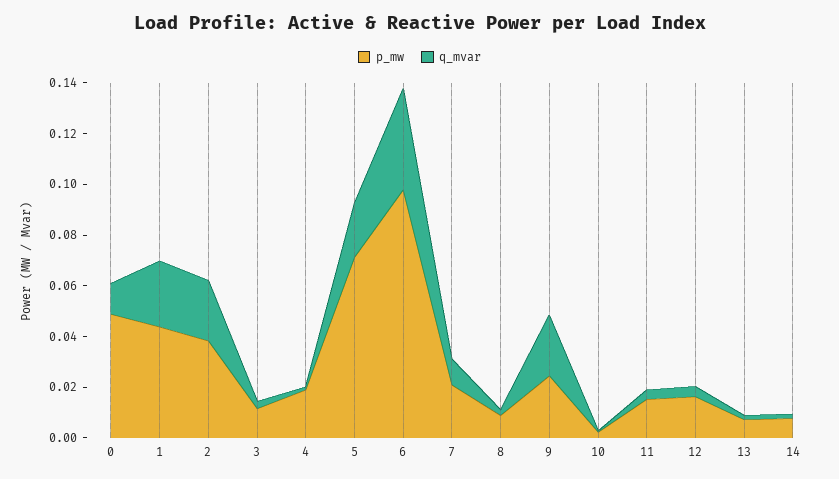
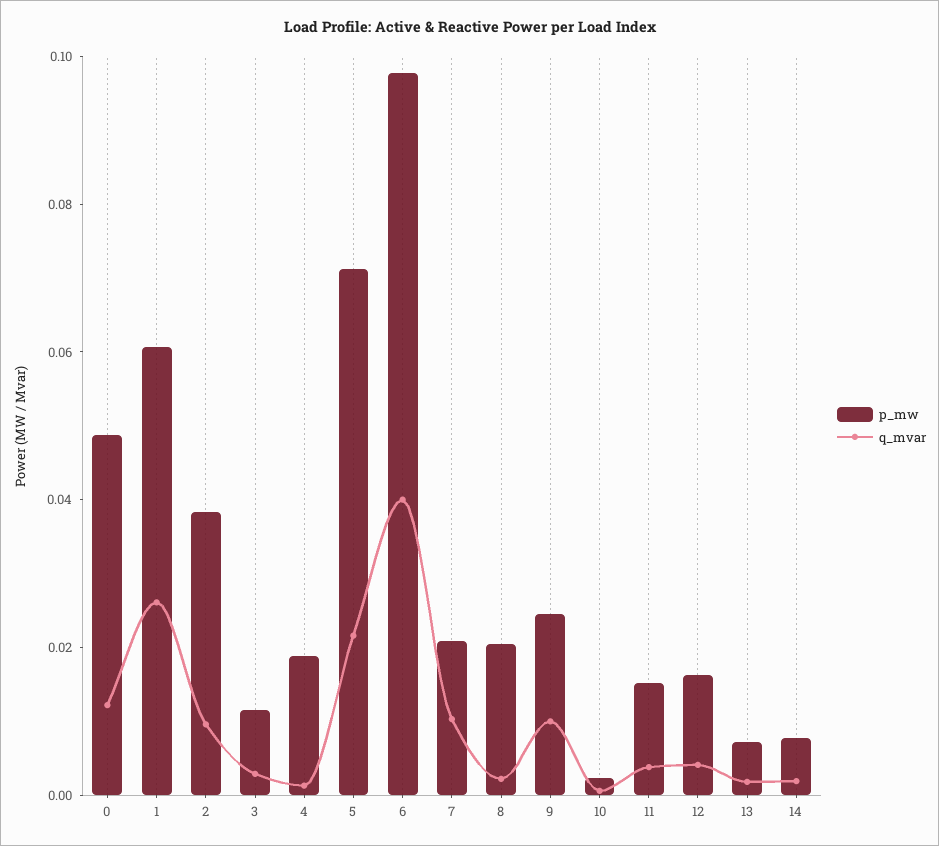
p_mw, 1: 0.045 -> 0.06
q_mvar, 2: 0.025 -> 0.01
p_mw, 8: 0.01 -> 0.02
q_mvar, 9: 0.025 -> 0.01

